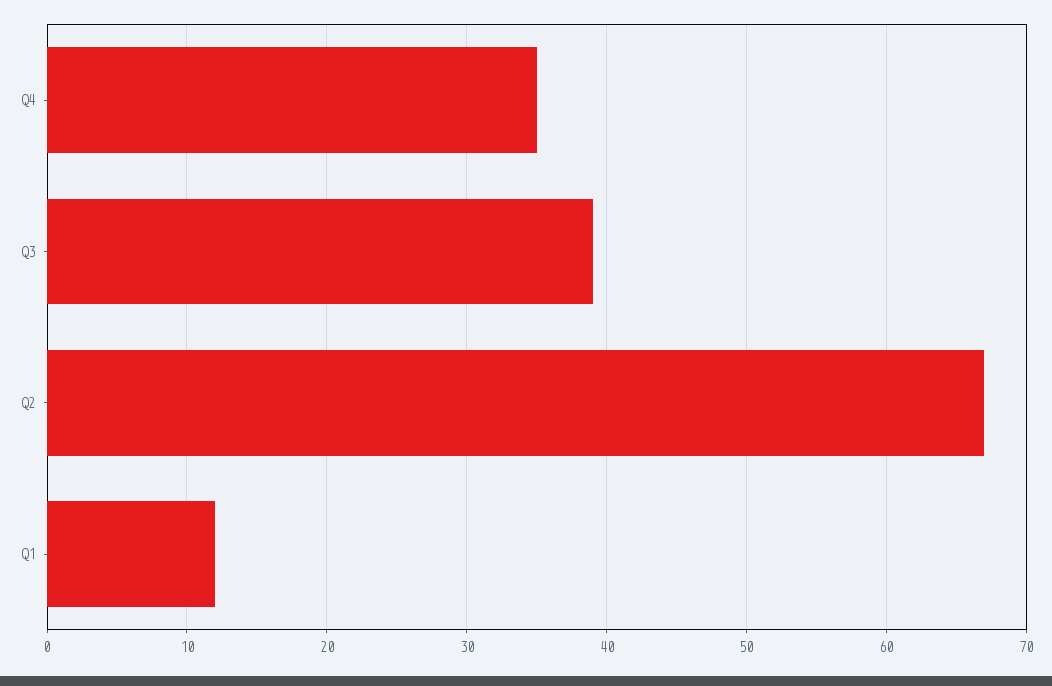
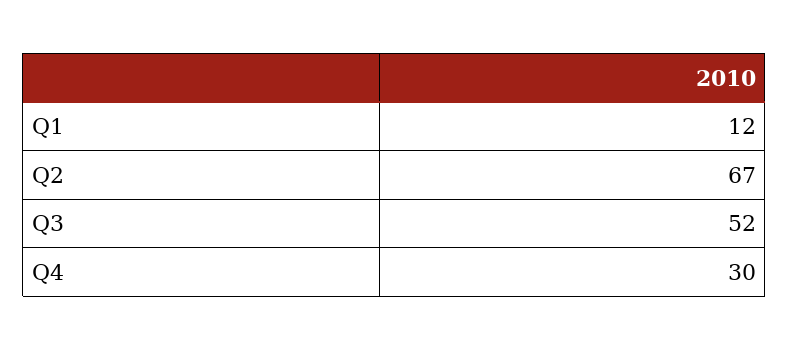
Q4: 35 -> 30
Q3: 39 -> 52

